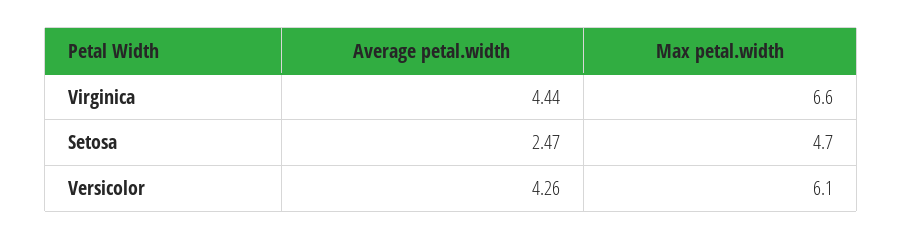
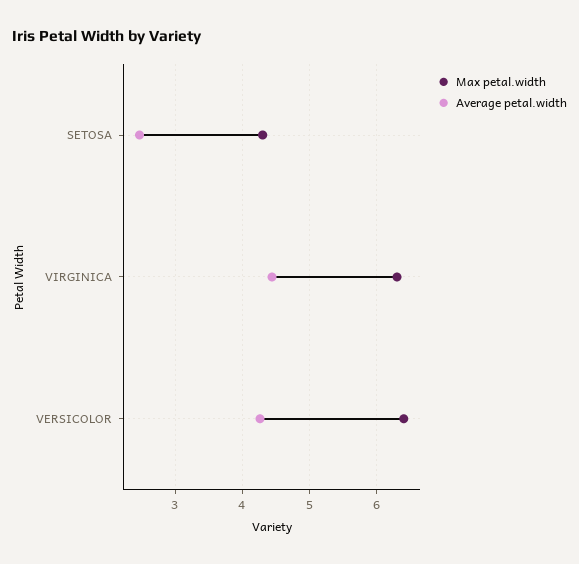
Max petal.width, Virginica: 6.6 -> 6.3
Max petal.width, Setosa: 4.7 -> 4.3
Max petal.width, Versicolor: 6.1 -> 6.4

